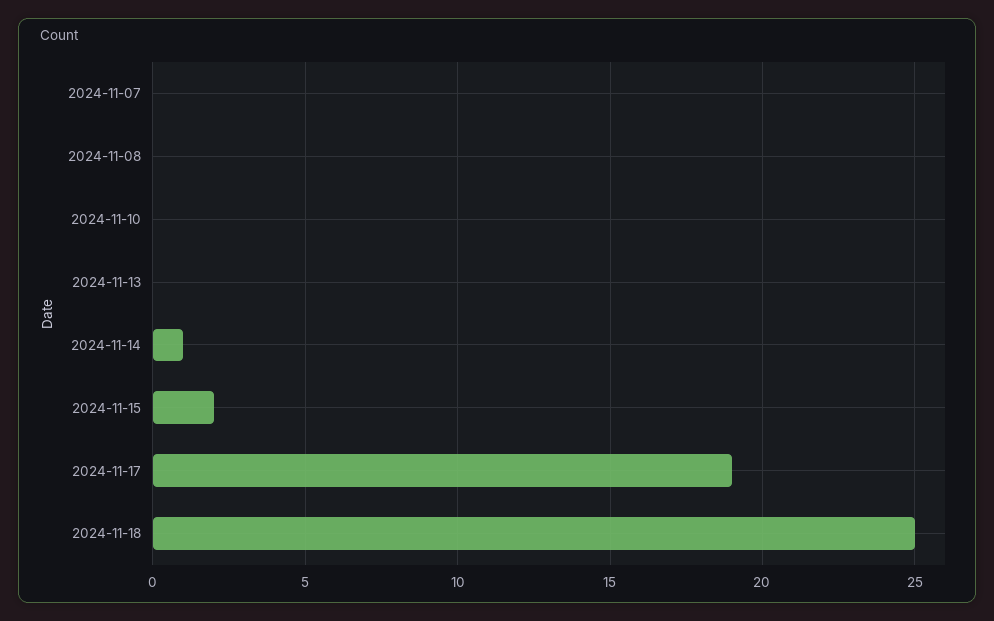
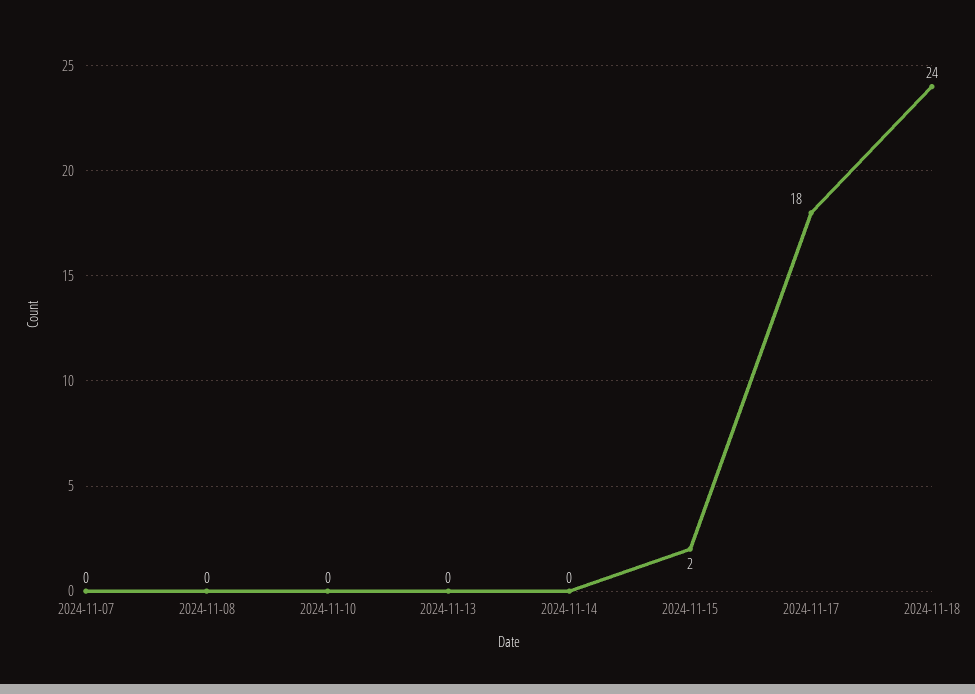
2024-11-14: 1 -> 0
2024-11-17: 19 -> 18
2024-11-18: 25 -> 24

